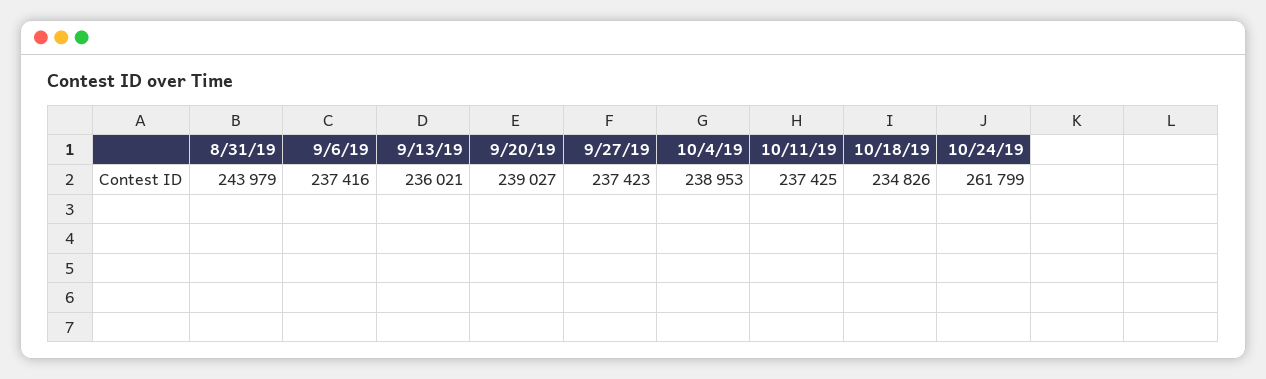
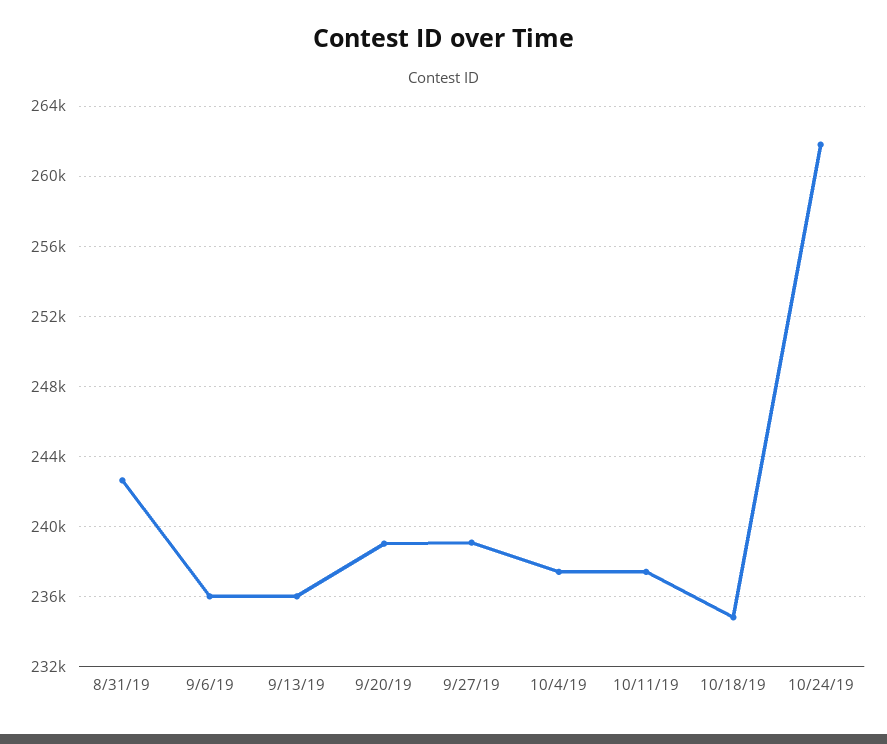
8/31/19: 243979 -> 242500
9/6/19: 237416 -> 236000
9/27/19: 237423 -> 239000
10/4/19: 238953 -> 237500

